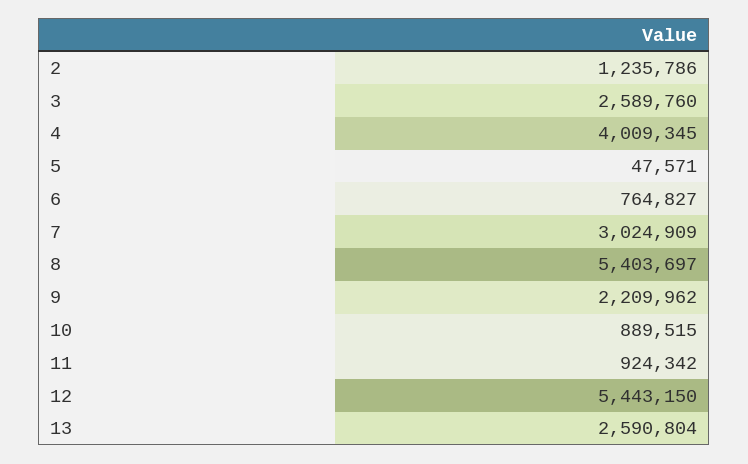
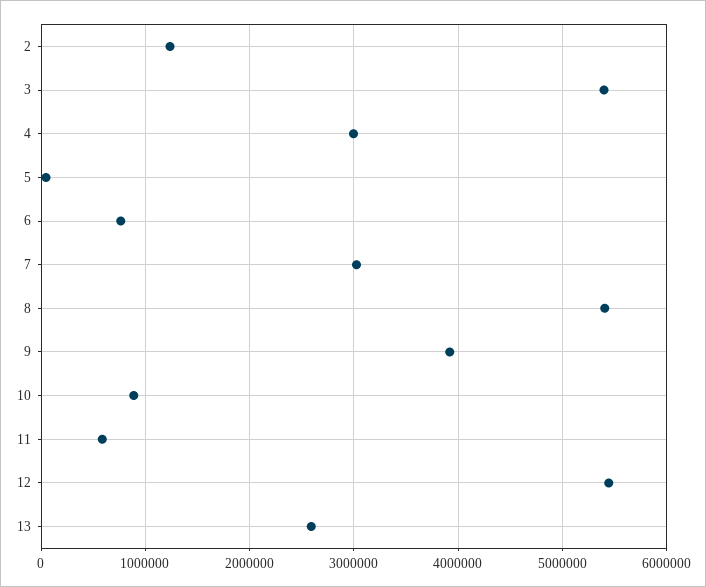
3: 2589760 -> 5400000
4: 4009345 -> 3000000
9: 2209962 -> 3900000
11: 924342 -> 600000

